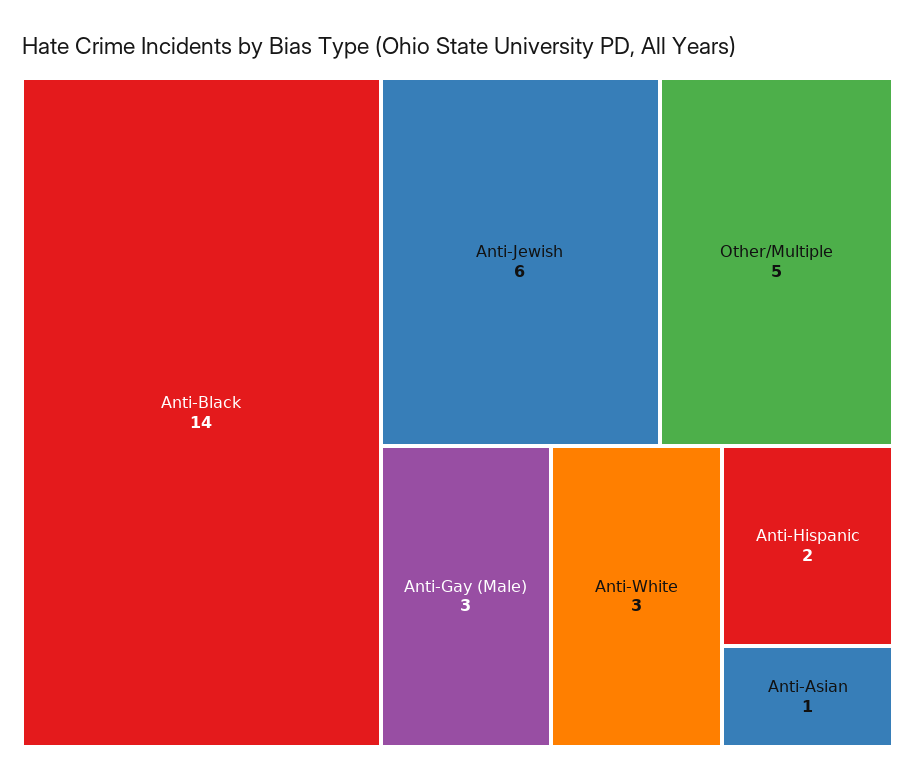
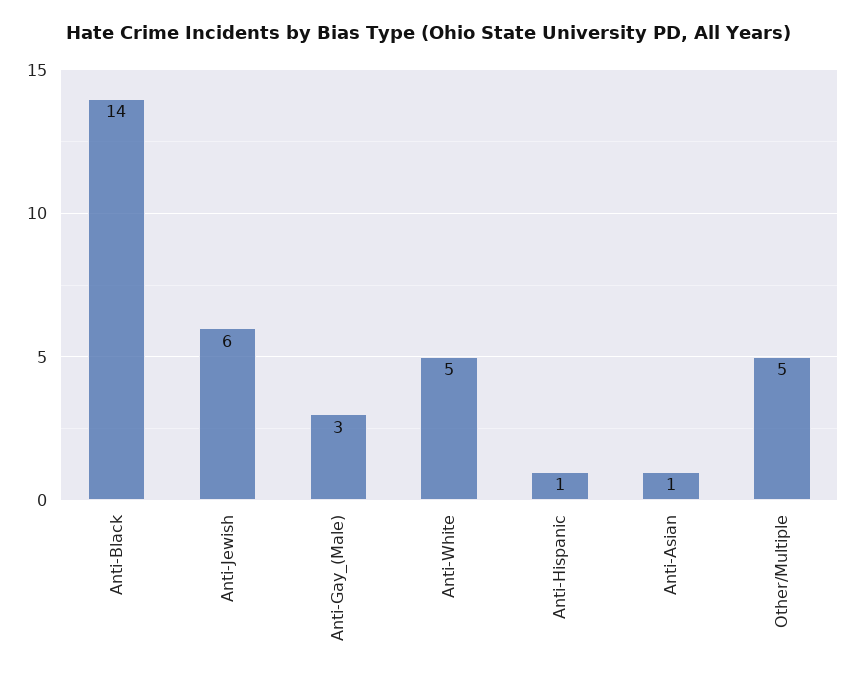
Anti-White: 3 -> 5
Anti-Hispanic: 2 -> 1

